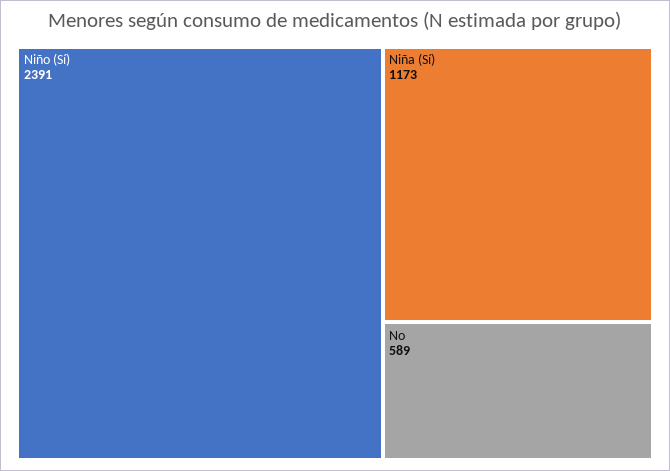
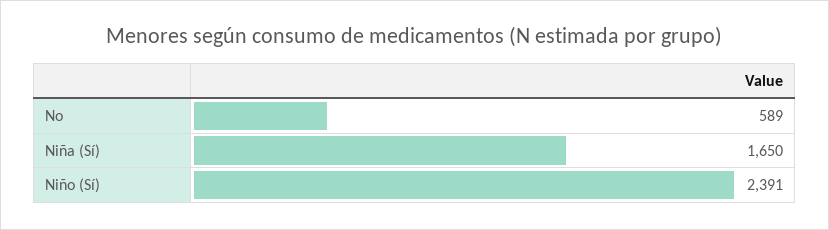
Niña (Sí): 1173 -> 1650

